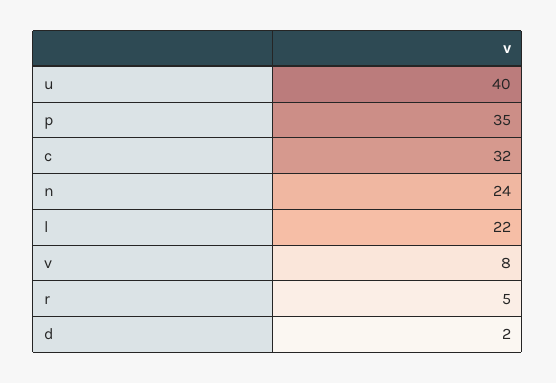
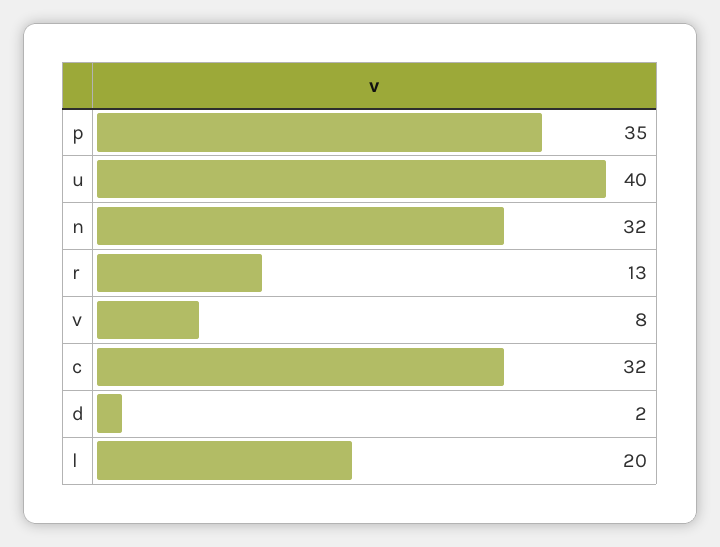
n: 24 -> 32
l: 22 -> 20
r: 5 -> 13

